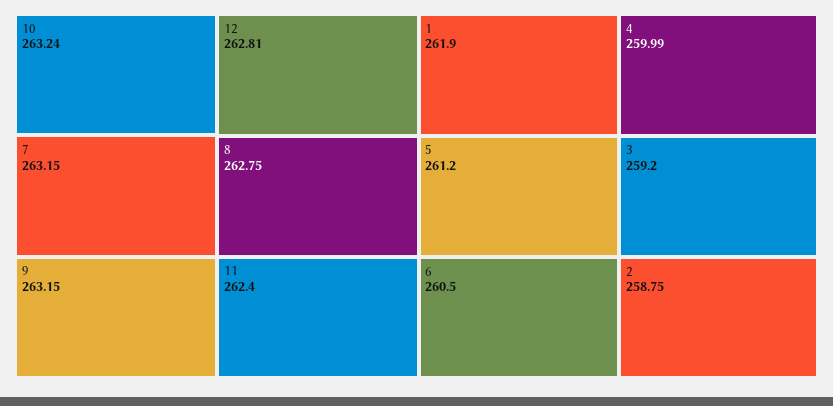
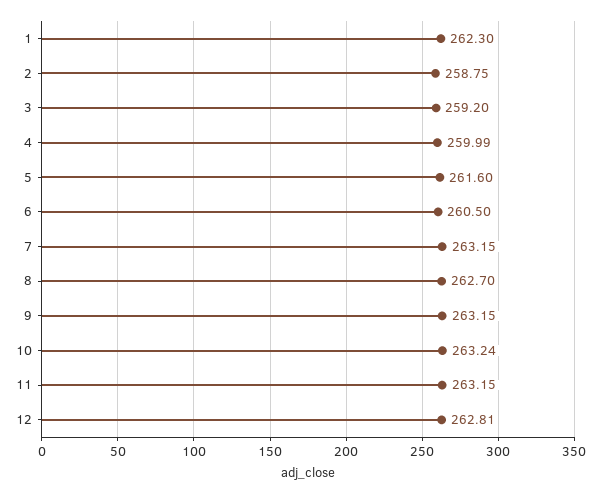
8: 262.75 -> 262.7
11: 262.4 -> 263.15
1: 261.9 -> 262.3
5: 261.2 -> 261.6

